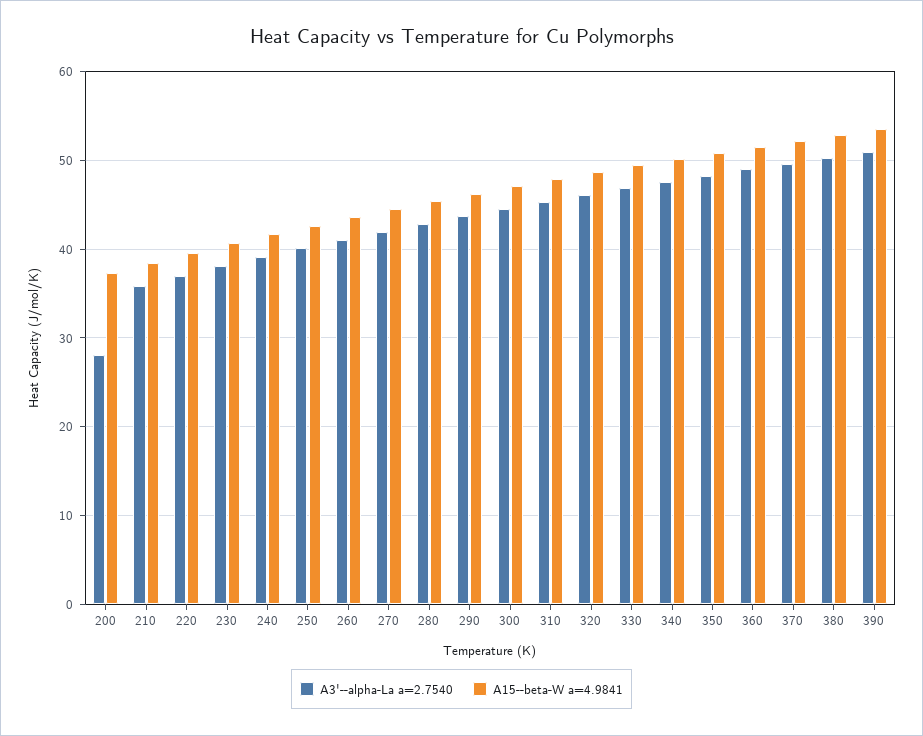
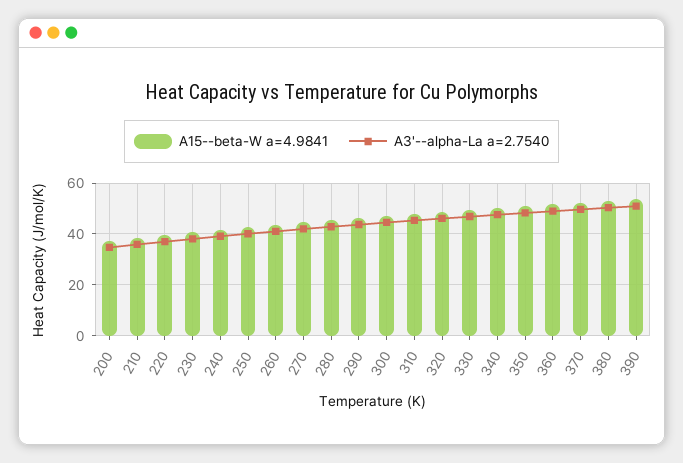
A3'--alpha-La a=2.7540, 200: 28 -> 35

